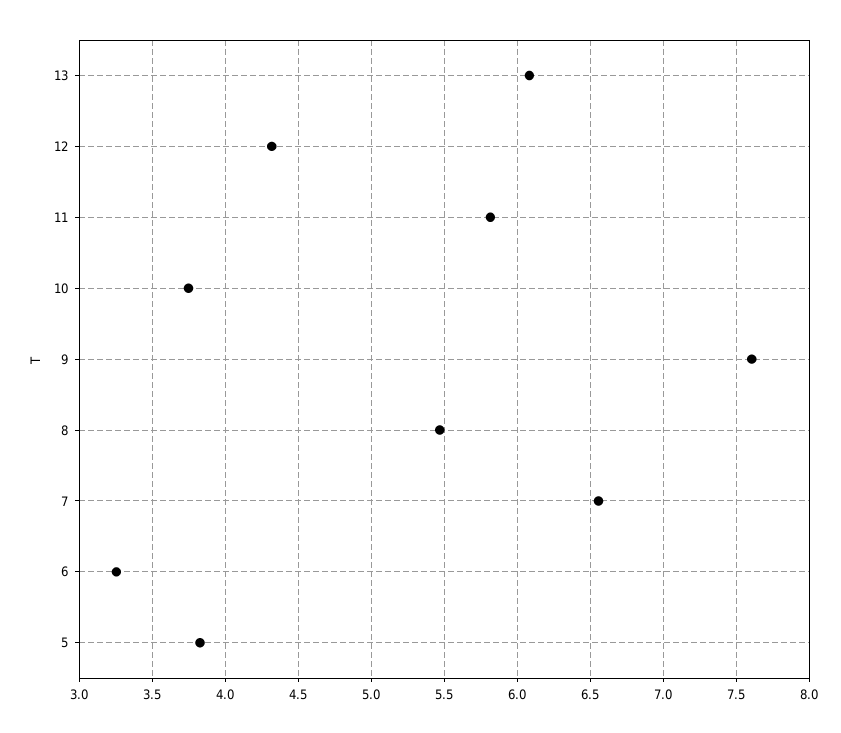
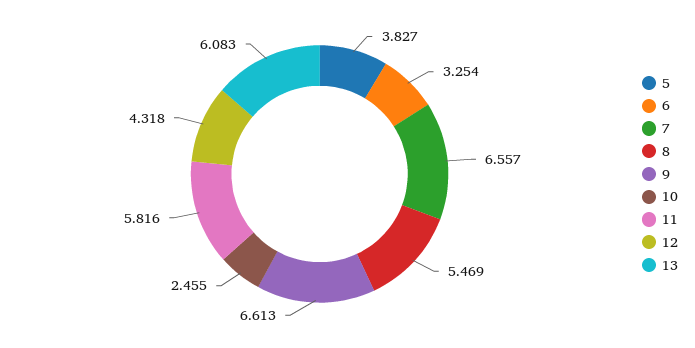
10: 3.75 -> 2.455
9: 7.6 -> 6.613

